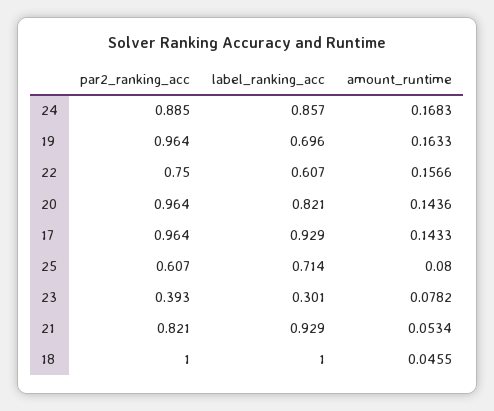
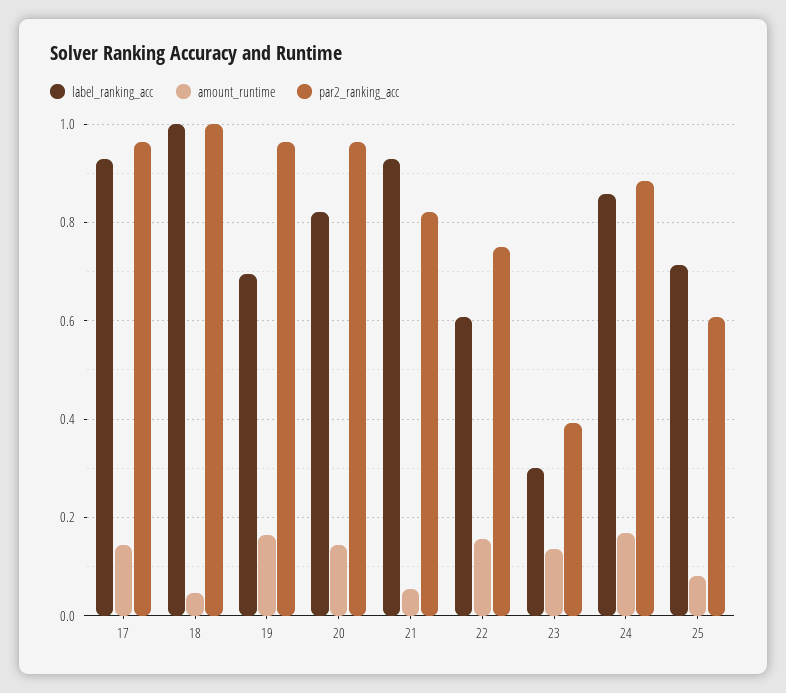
amount_runtime, 23: 0.0782 -> 0.14

